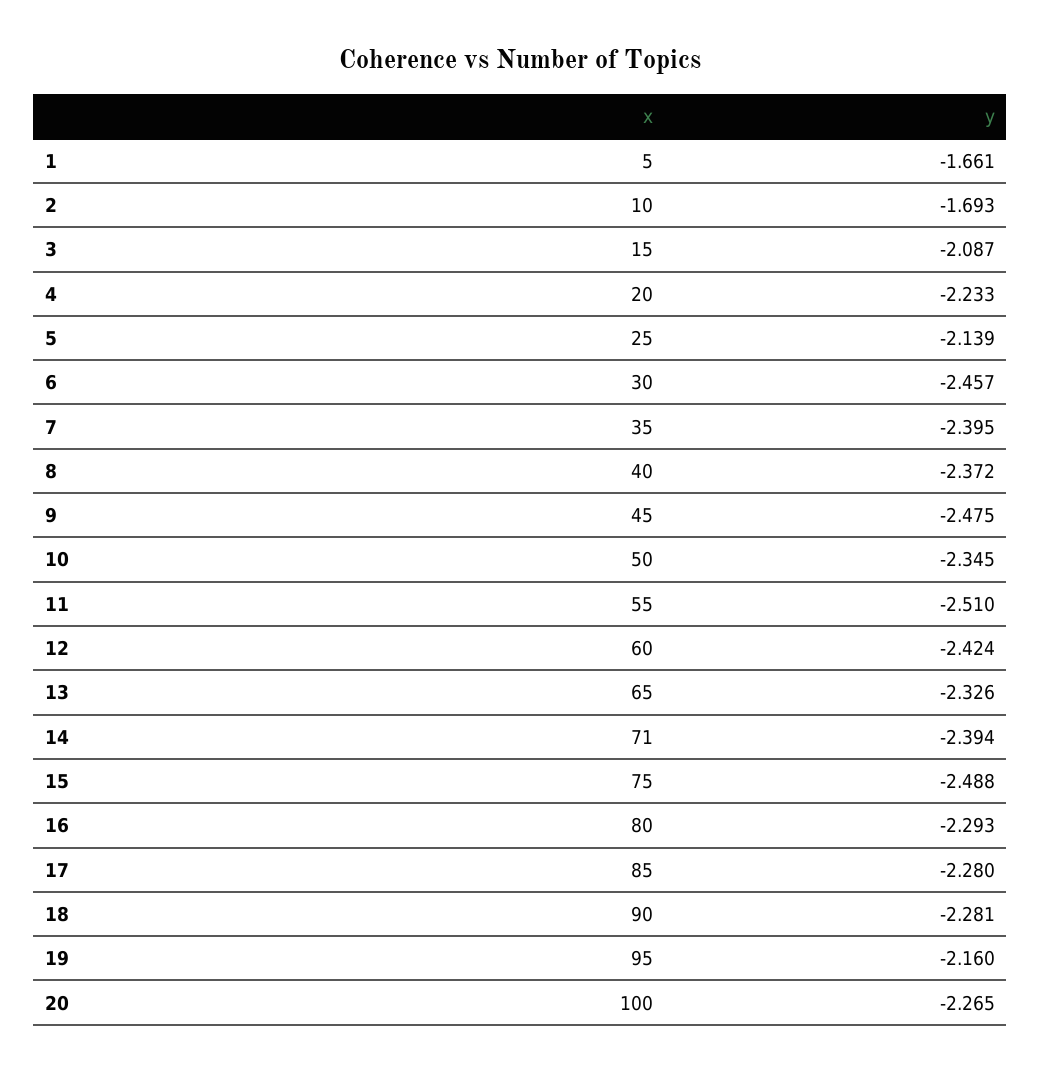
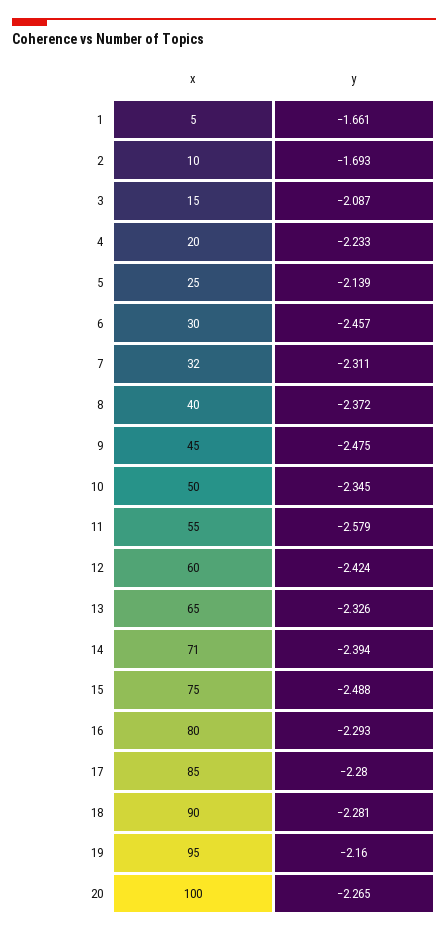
x, 7: 35 -> 32
y, 7: -2.395 -> -2.311
y, 11: -2.51 -> -2.579

